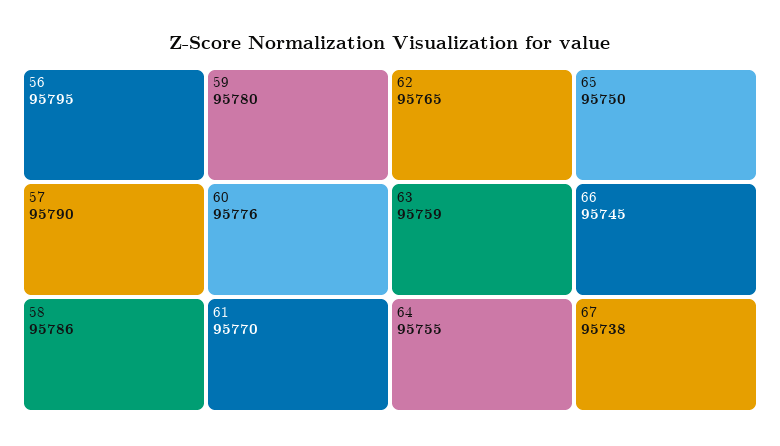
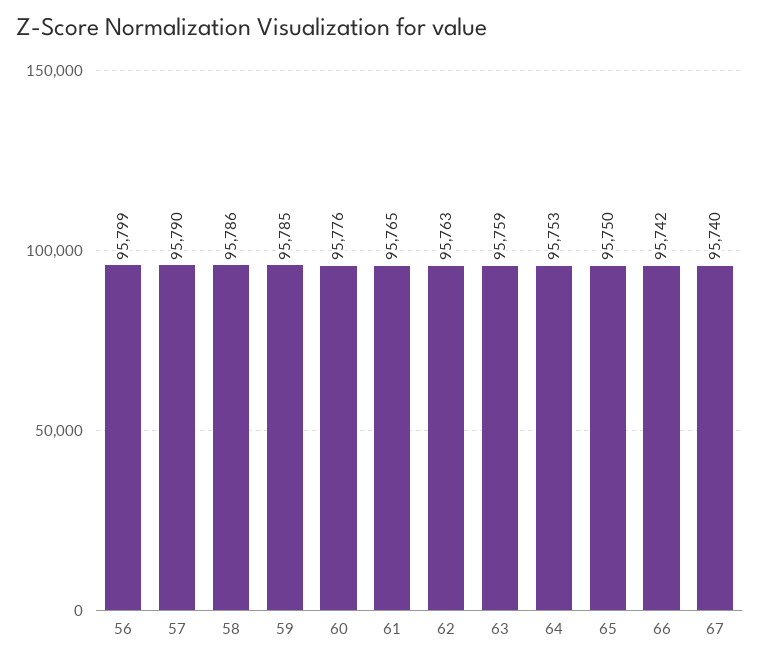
56: 95795 -> 95799
59: 95780 -> 95785
61: 95770 -> 95765
62: 95765 -> 95763
64: 95755 -> 95753
66: 95745 -> 95742
67: 95738 -> 95740

